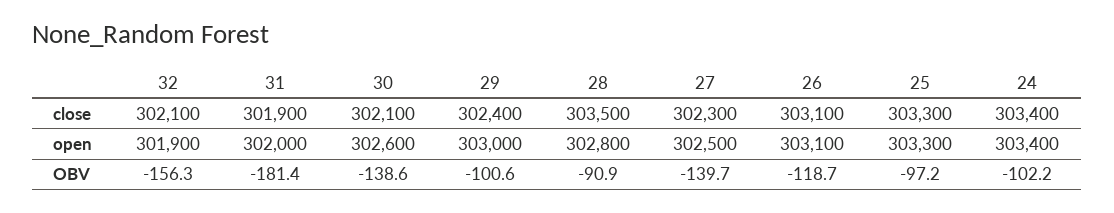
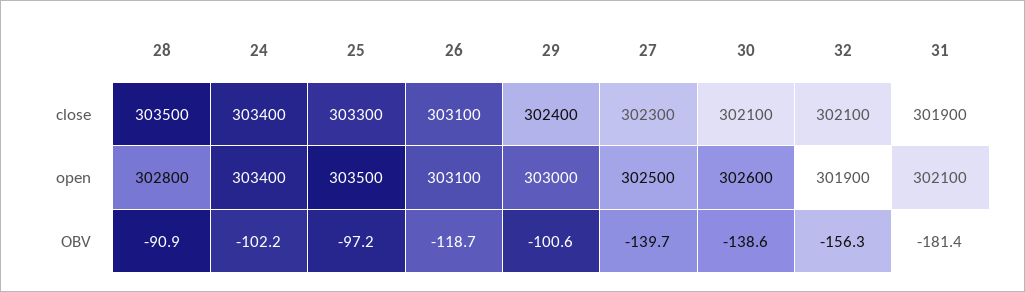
31, open: 302000 -> 302100
25, open: 303300 -> 303500

